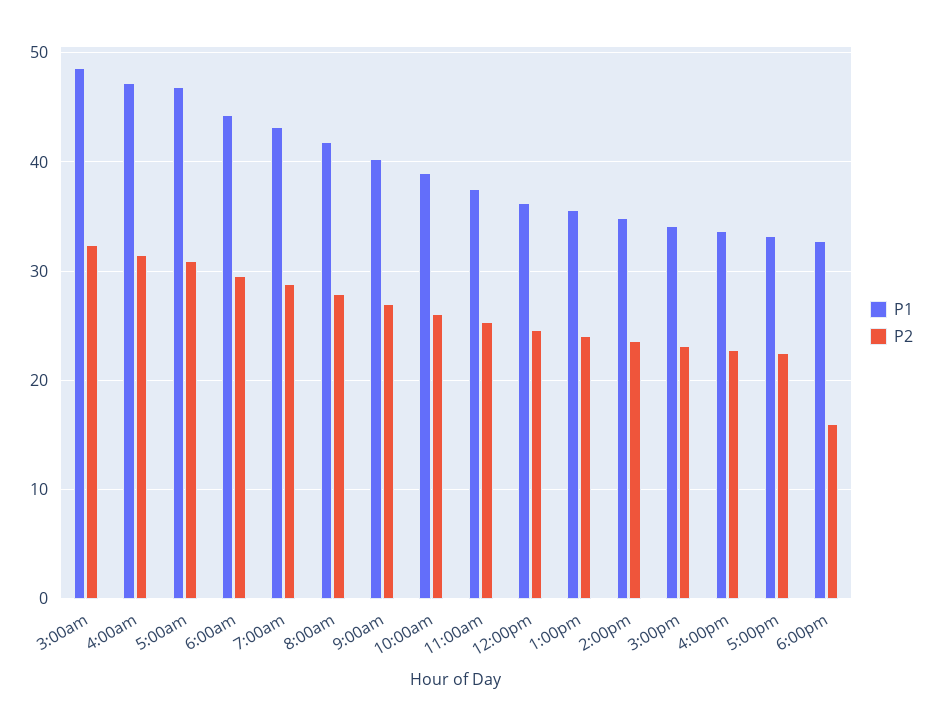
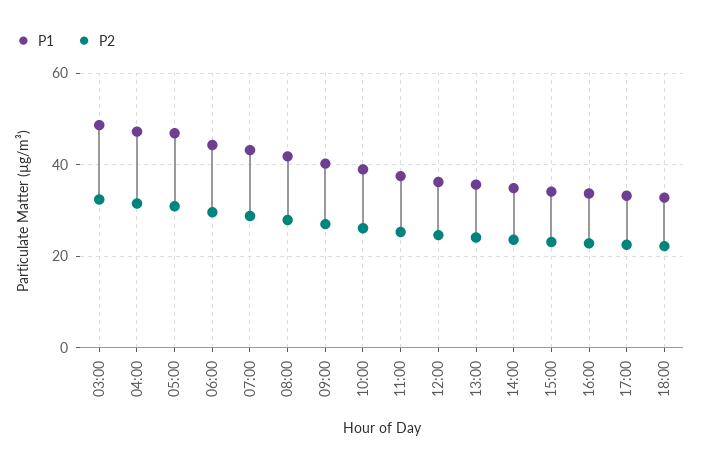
P2, 6:00pm: 16 -> 22

